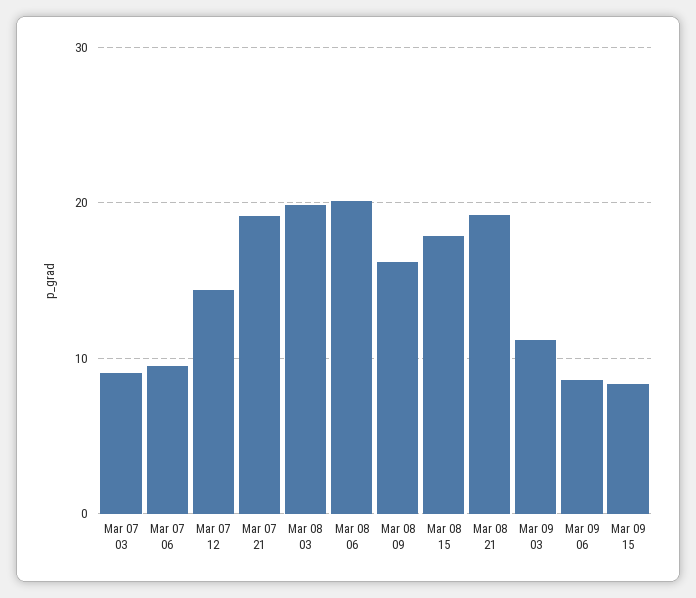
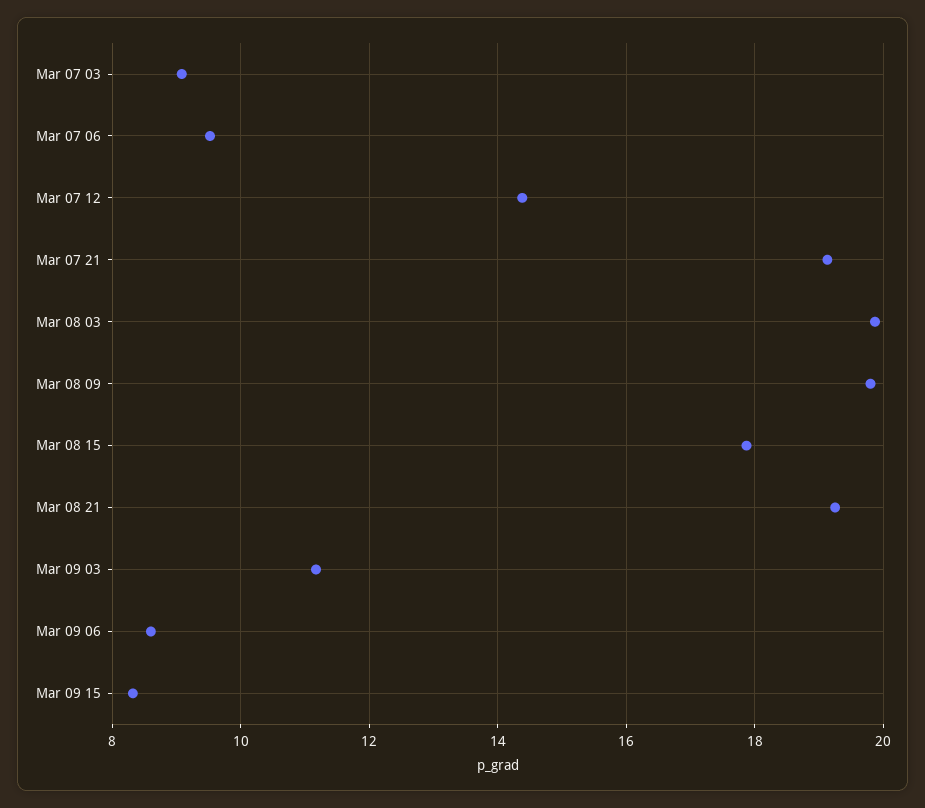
Mar 08 06: 20 -> none
Mar 08 09: 16 -> 19.8

